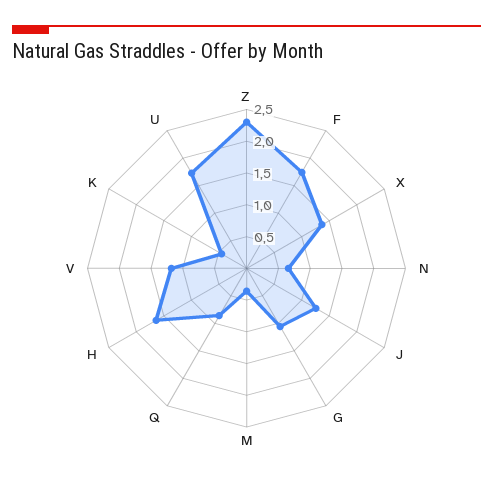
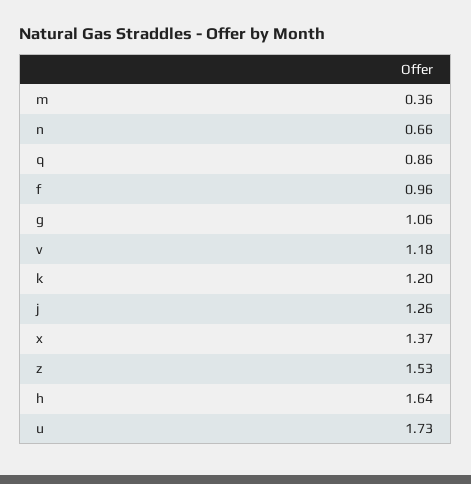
Z: 2.25 -> 1.53
F: 1.75 -> 0.96
K: 0.5 -> 1.2

